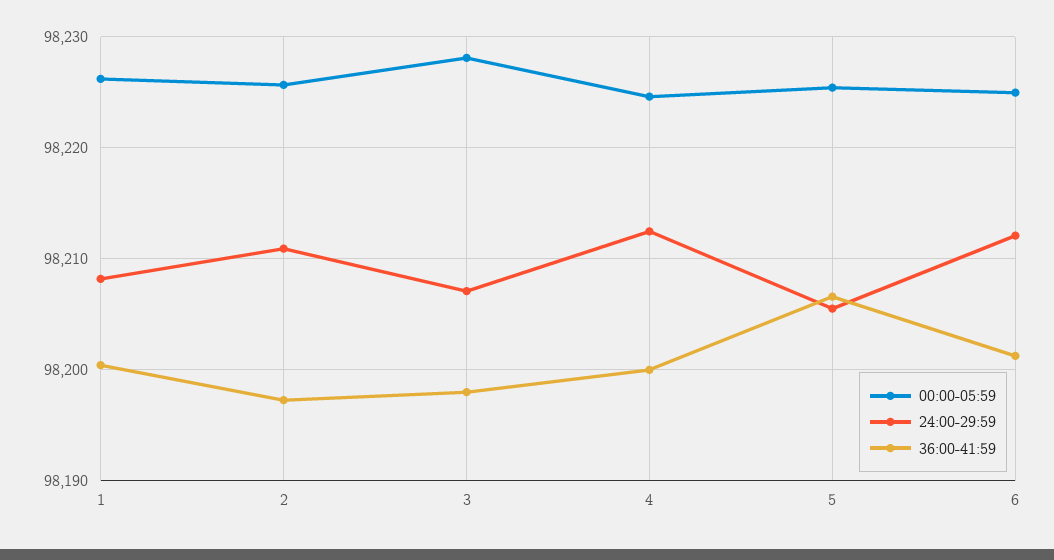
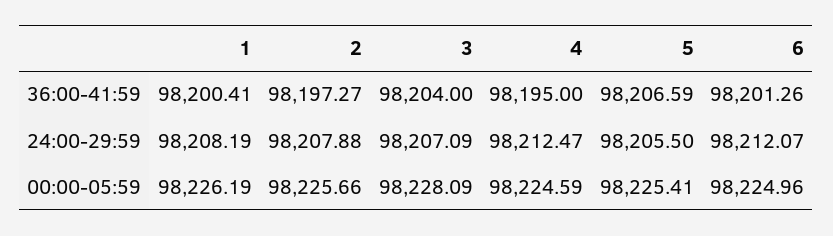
24:00-29:59, 2: 98211 -> 98207.88
36:00-41:59, 3: 98198 -> 98204
36:00-41:59, 4: 98200 -> 98195

